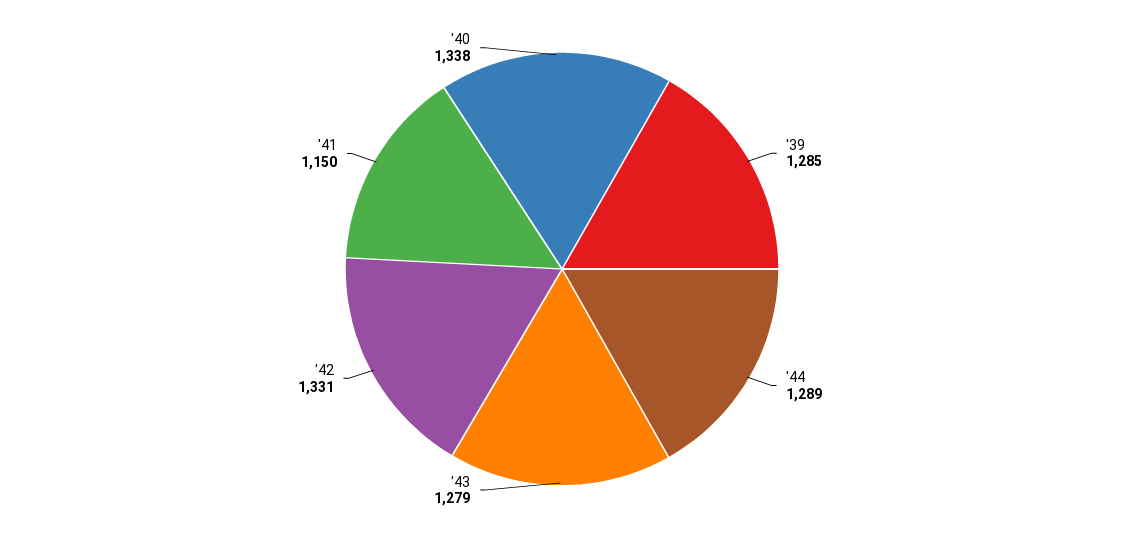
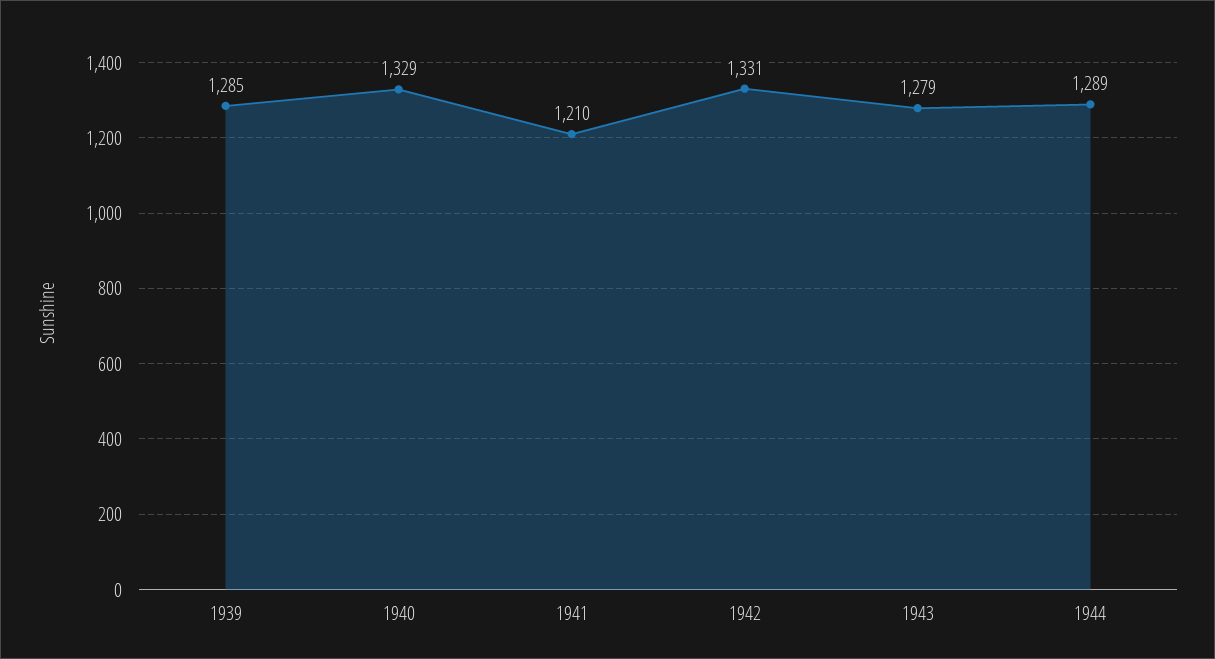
'41: 1150 -> 1210
'40: 1338 -> 1329

